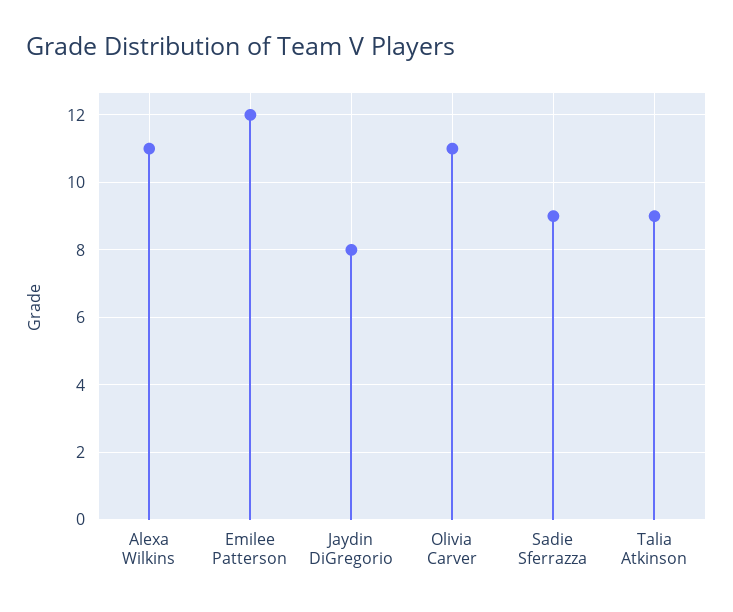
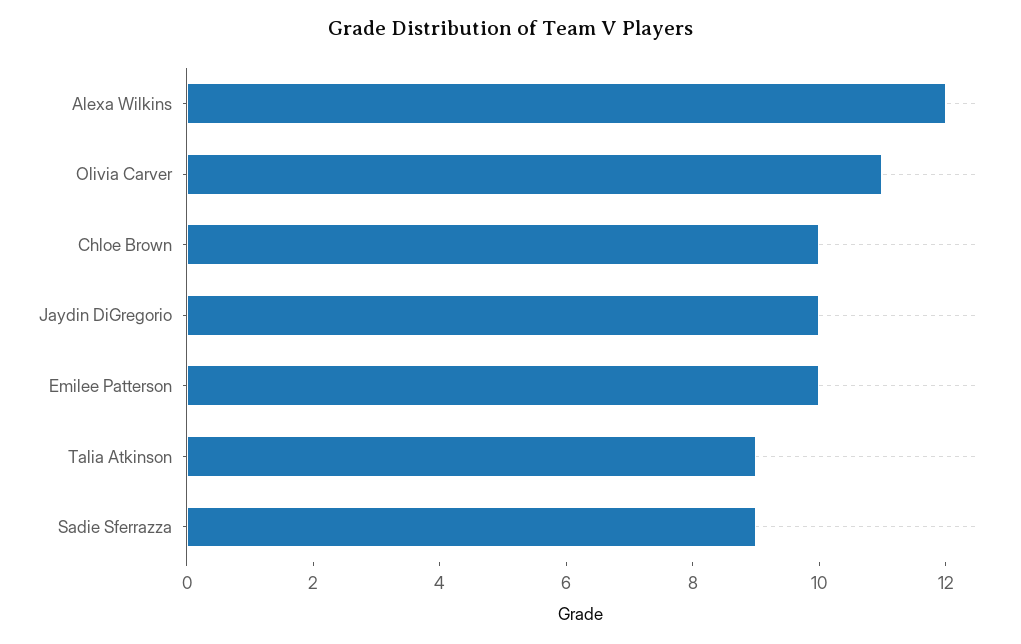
Alexa Wilkins: 11 -> 12
Emilee Patterson: 12 -> 10
Jaydin DiGregorio: 8 -> 10
Chloe Brown: none -> 10

